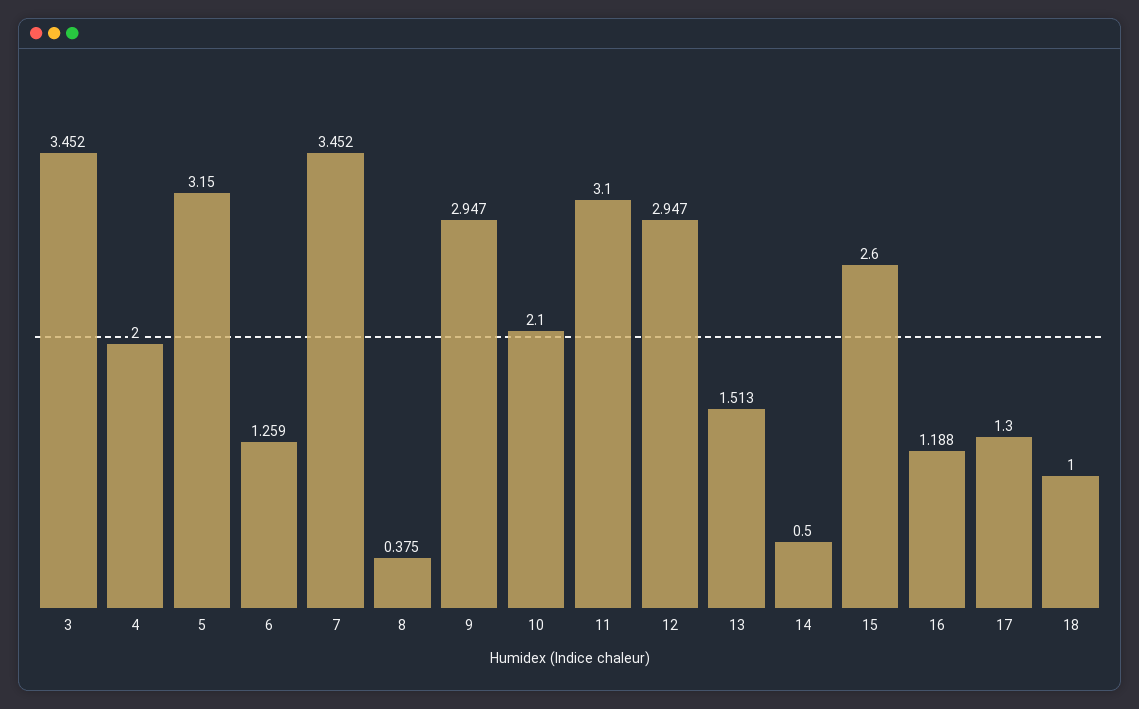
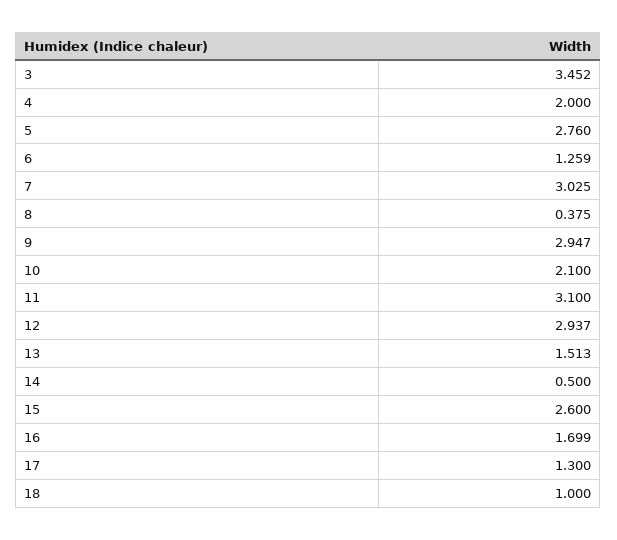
5: 3.15 -> 2.76
7: 3.452 -> 3.025
12: 2.947 -> 2.937
16: 1.188 -> 1.699

